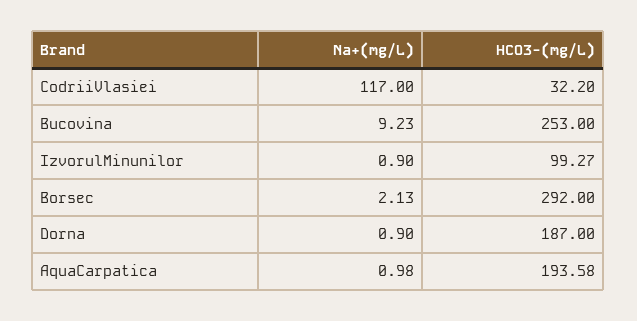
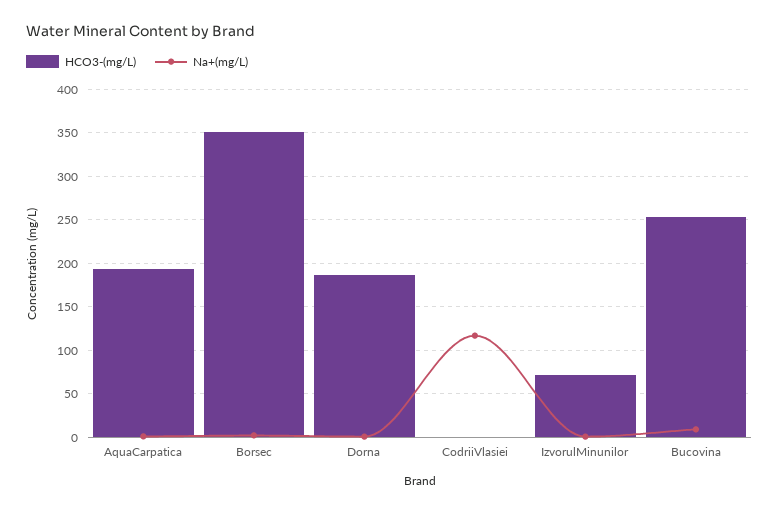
HCO3-(mg/L), CodriiVlasiei: 32.2 -> 0
HCO3-(mg/L), IzvorulMinunilor: 99.27 -> 70
HCO3-(mg/L), Borsec: 292 -> 350

